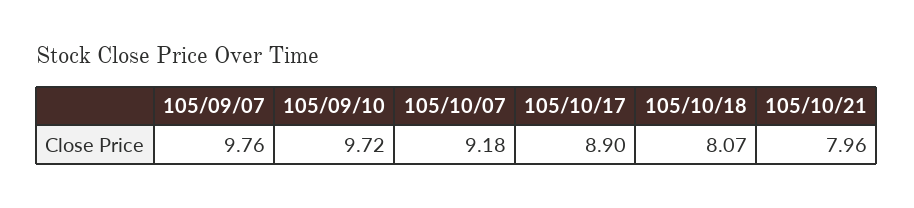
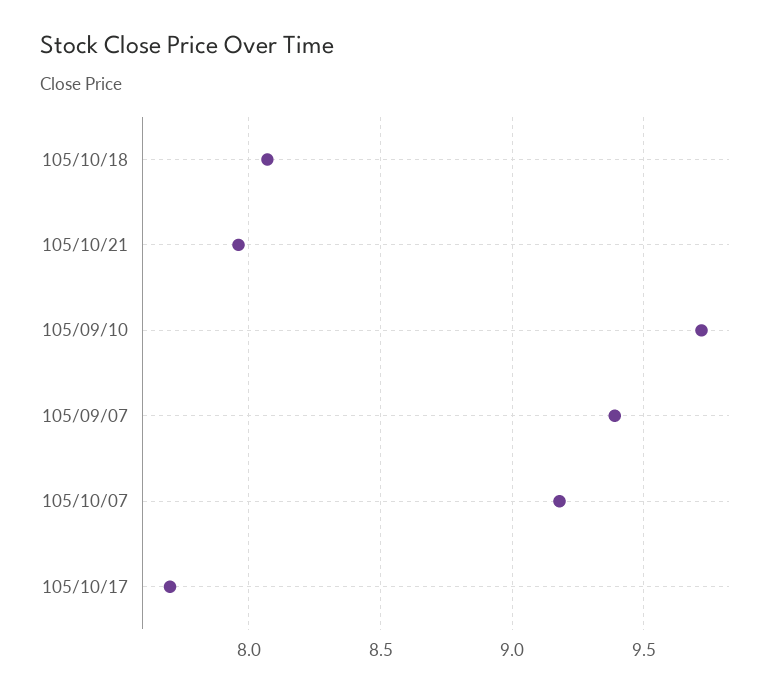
105/09/07: 9.76 -> 9.4
105/10/17: 8.9 -> 7.7

